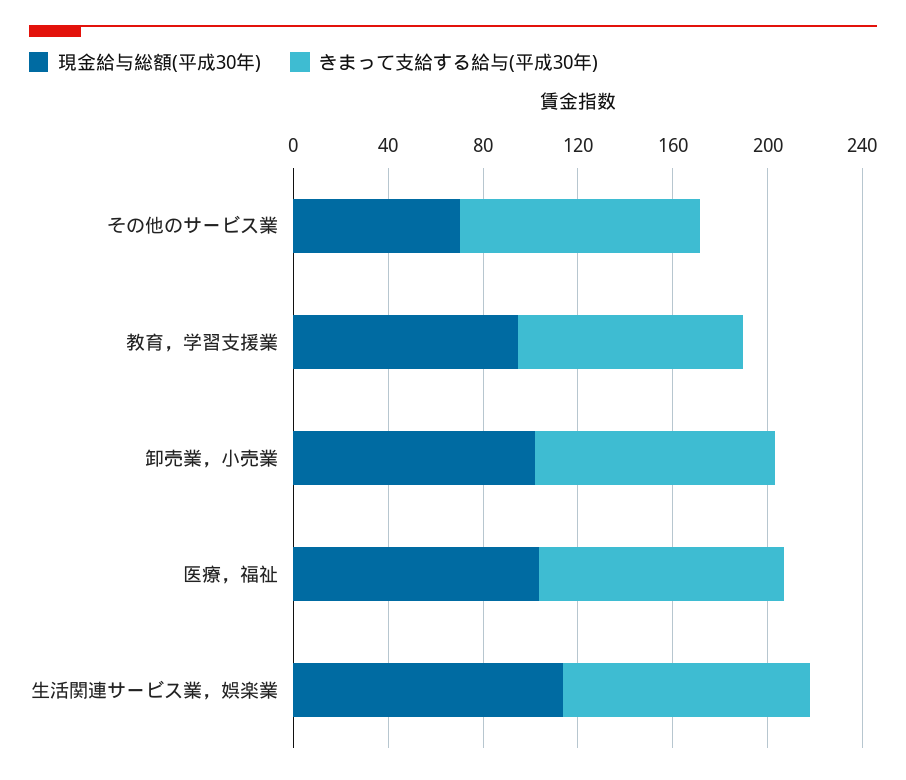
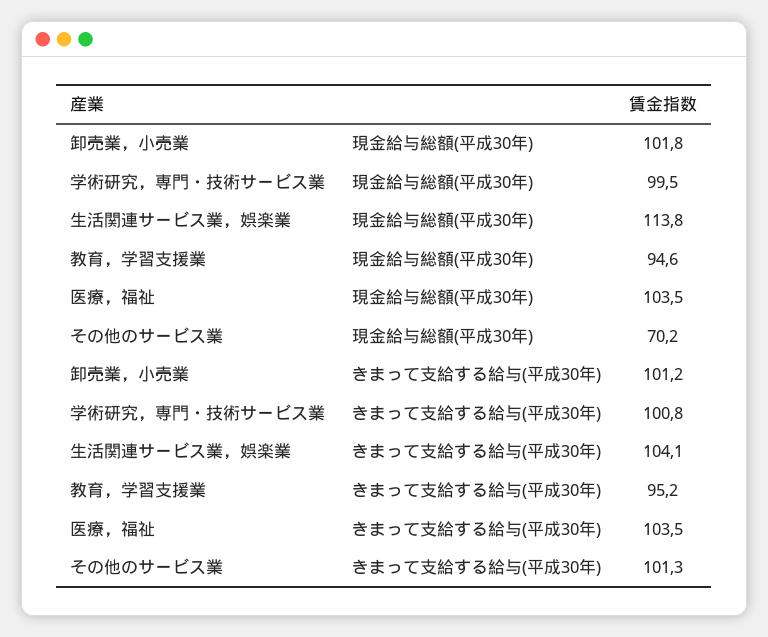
現金給与総額(平成30年), 学術研究，専門・技術サービス業: none -> 99.5
きまって支給する給与(平成30年), 学術研究，専門・技術サービス業: none -> 100.8

